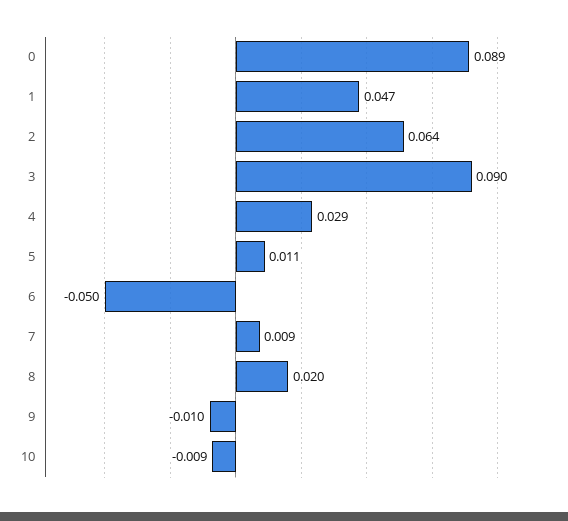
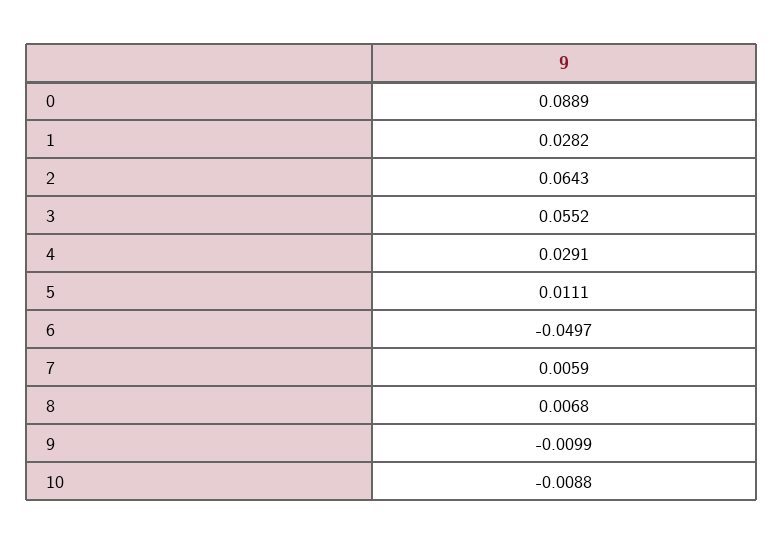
1: 0.047 -> 0.0282
3: 0.09 -> 0.0552
7: 0.009 -> 0.0059
8: 0.02 -> 0.0068

